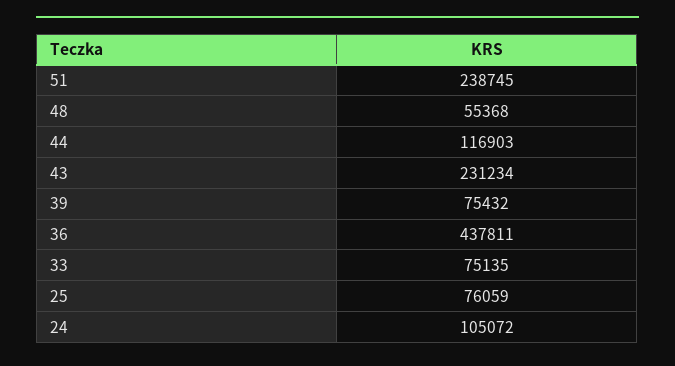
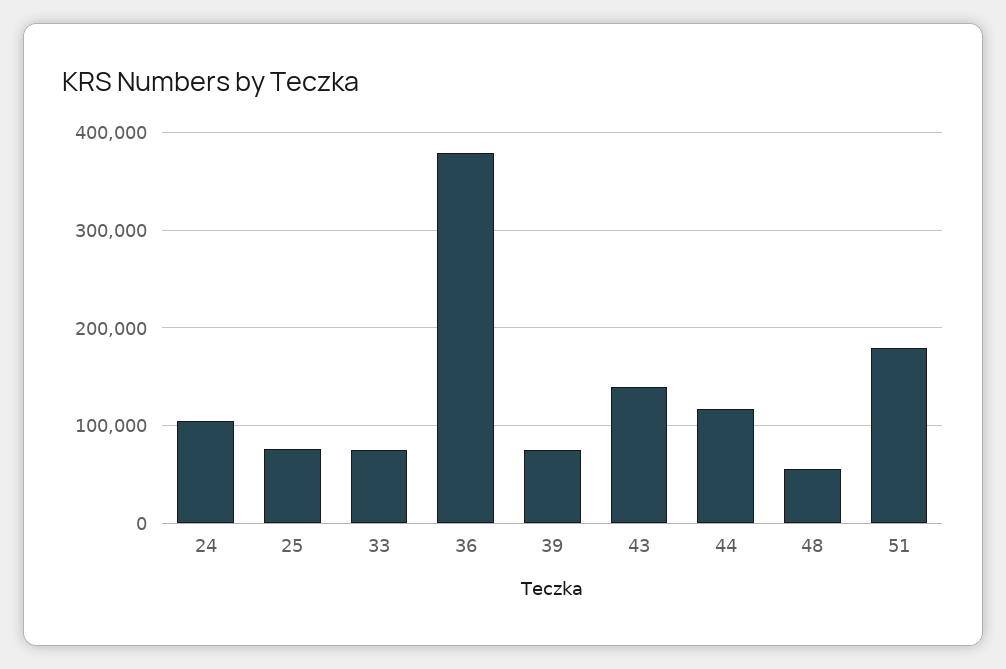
51: 238745 -> 180000
43: 231234 -> 140000
36: 437811 -> 380000

